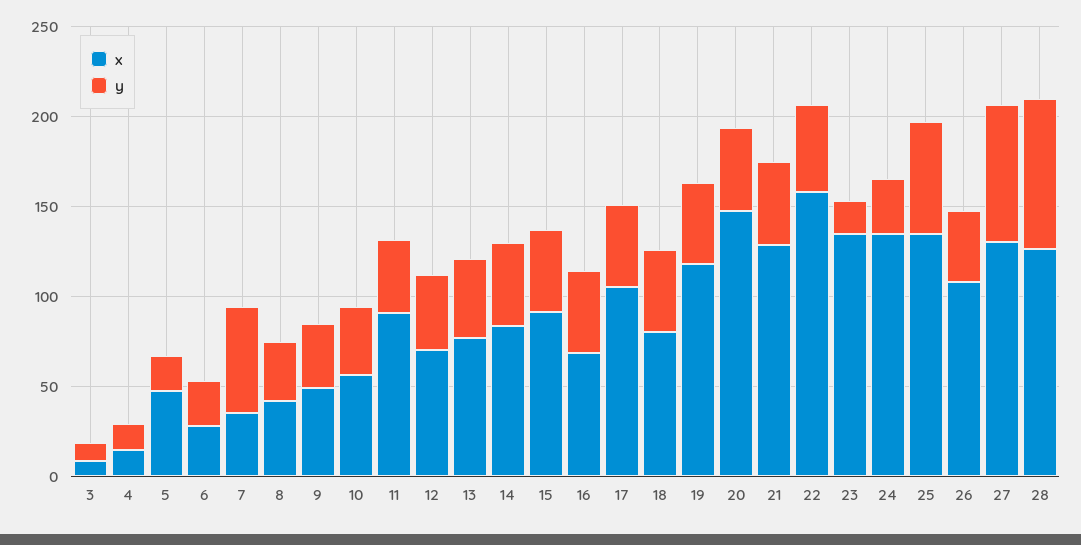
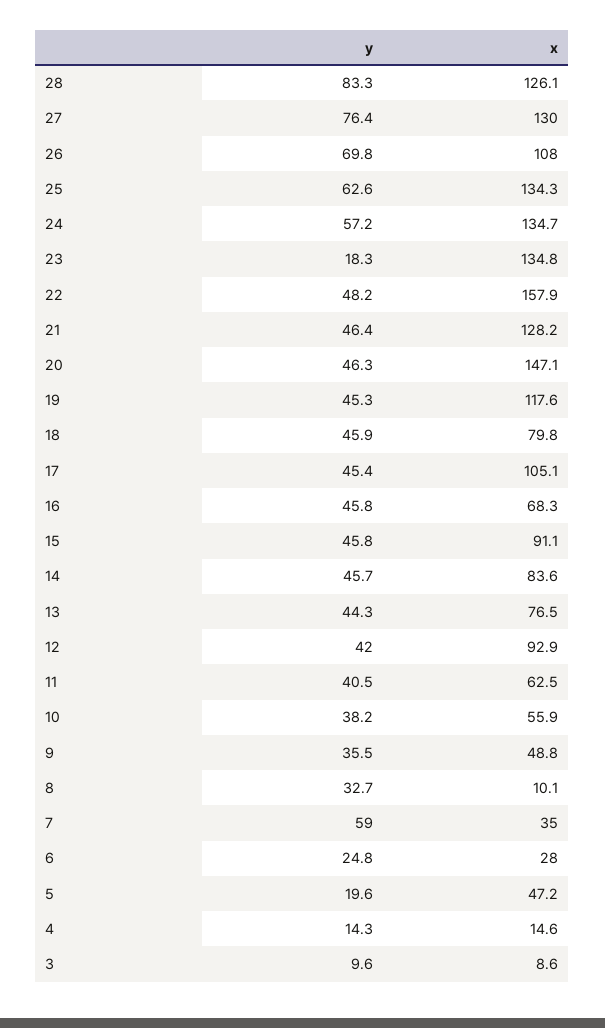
x, 8: 40 -> 10.1
x, 11: 90 -> 62.5
x, 12: 70 -> 92.9
y, 24: 30 -> 57.2
y, 26: 40 -> 69.8

